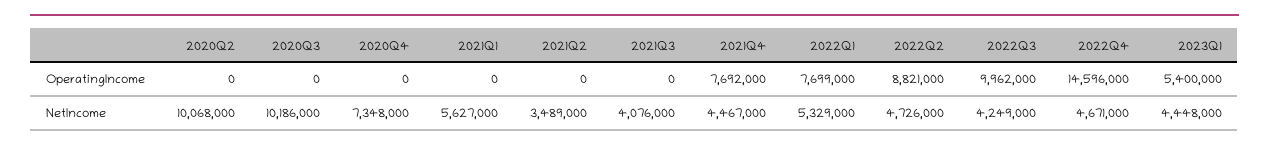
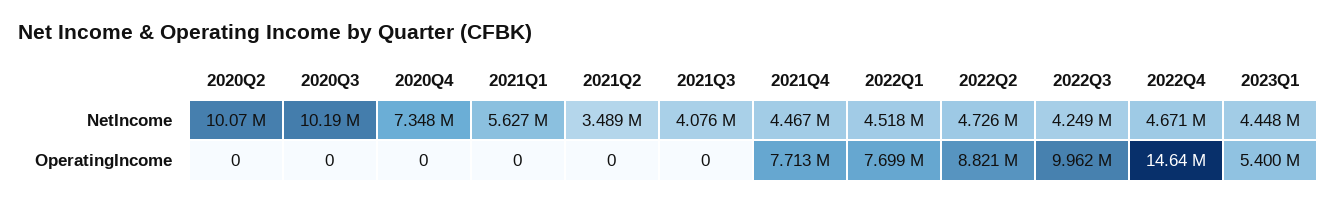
2021Q4, OperatingIncome: 7692000 -> 7713000
2022Q4, OperatingIncome: 14596000 -> 14640000
2022Q1, NetIncome: 5329000 -> 4518000

